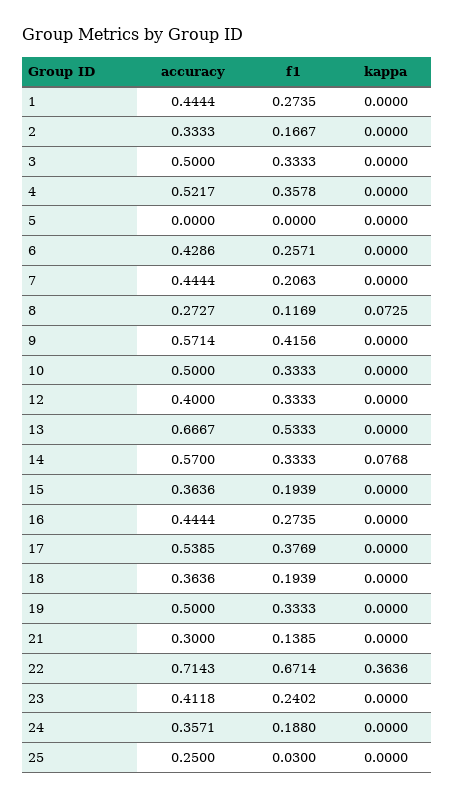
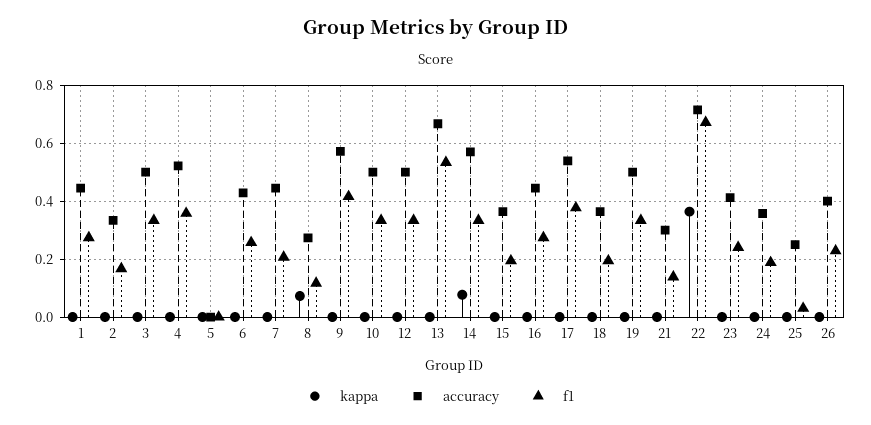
accuracy, 12: 0.4 -> 0.5
kappa, 26: none -> 0
accuracy, 26: none -> 0.4
f1, 26: none -> 0.225

